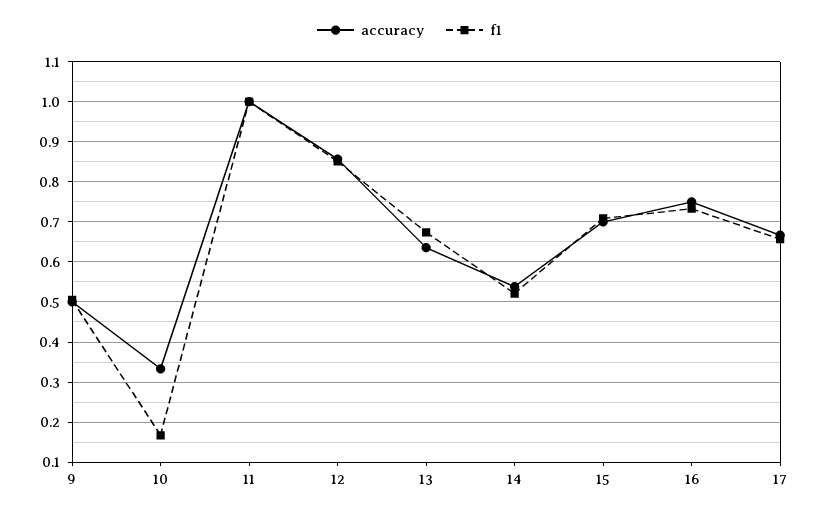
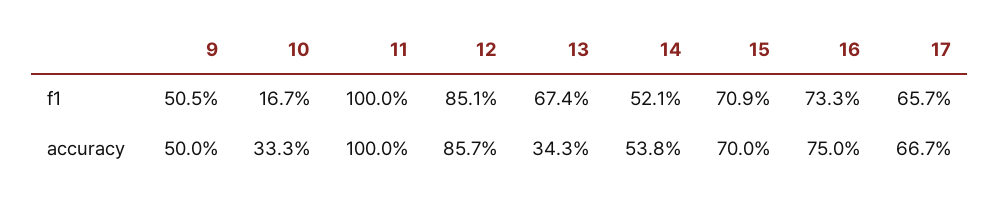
accuracy, 13: 0.64 -> 0.343

